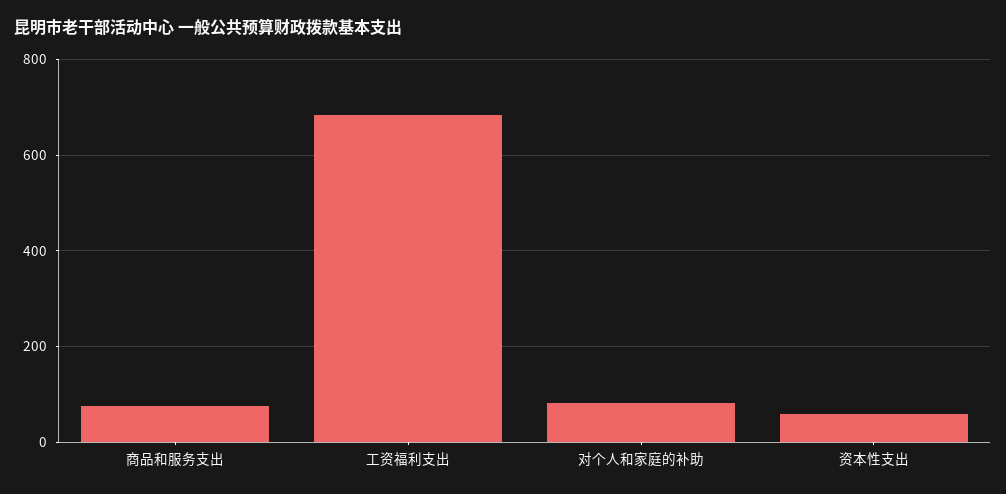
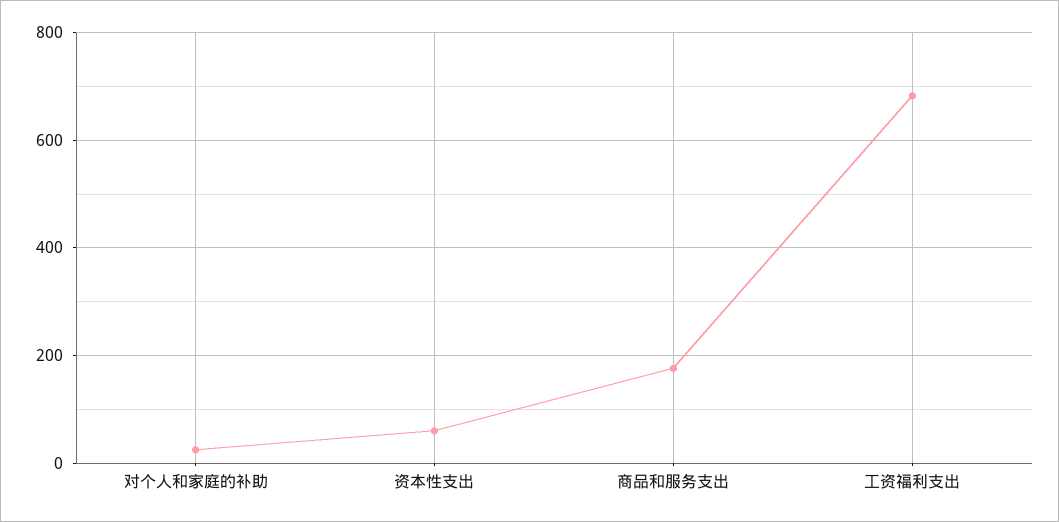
商品和服务支出: 80 -> 180
对个人和家庭的补助: 80 -> 20

